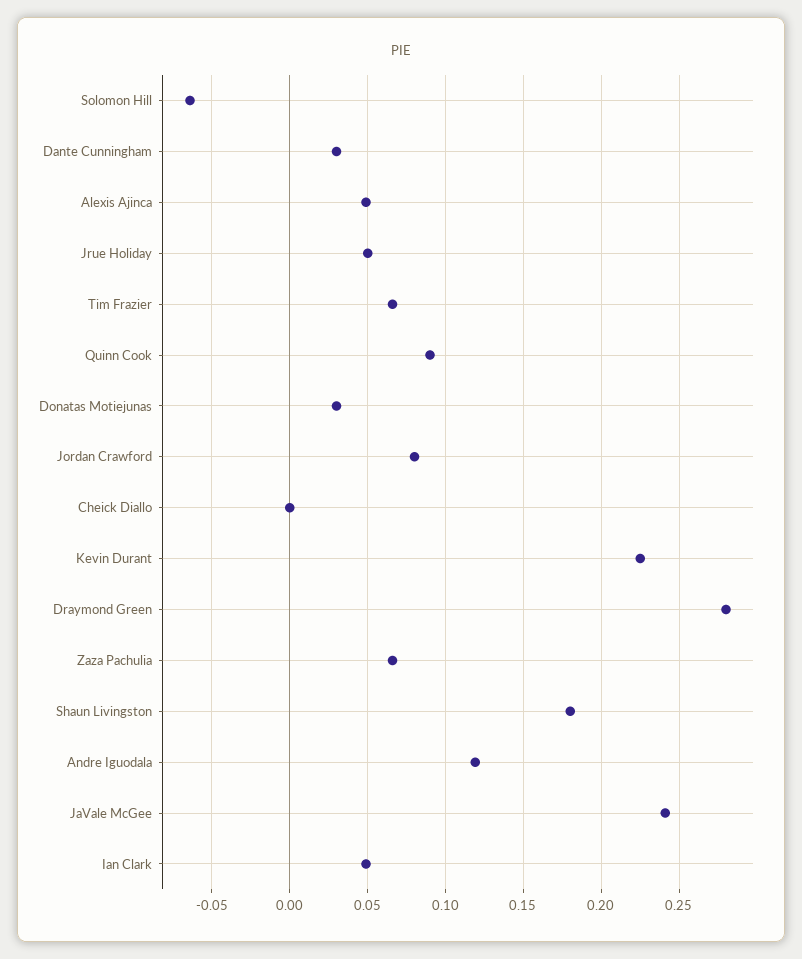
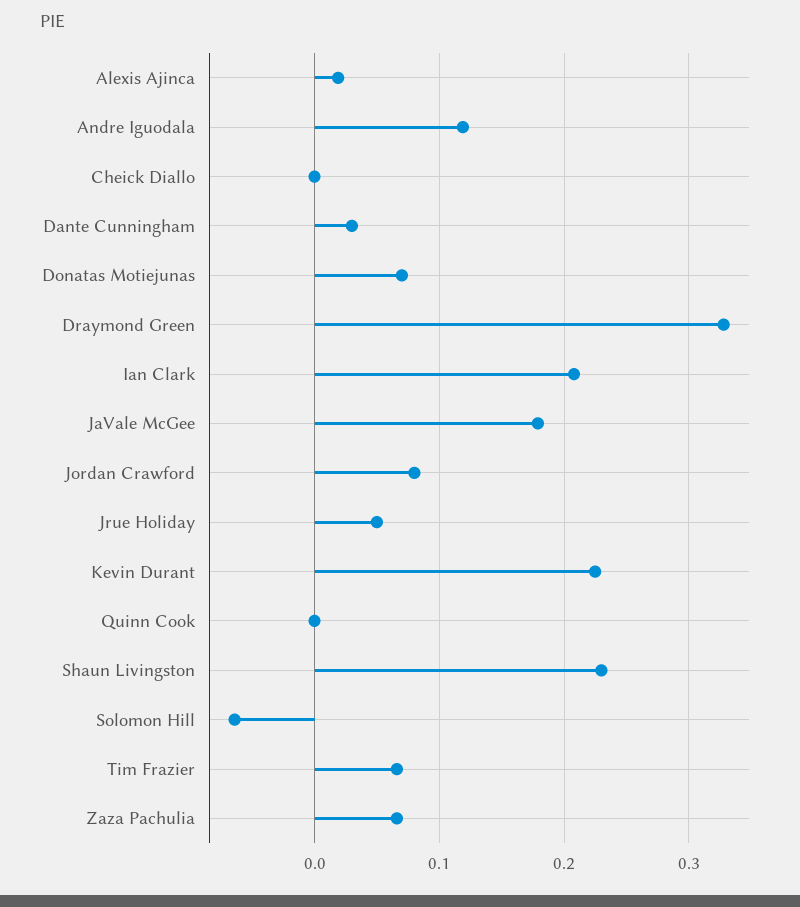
Alexis Ajinca: 0.05 -> 0.02
Quinn Cook: 0.09 -> 0
Donatas Motiejunas: 0.03 -> 0.07
Draymond Green: 0.28 -> 0.33
Shaun Livingston: 0.18 -> 0.23
JaVale McGee: 0.24 -> 0.18
Ian Clark: 0.05 -> 0.21

